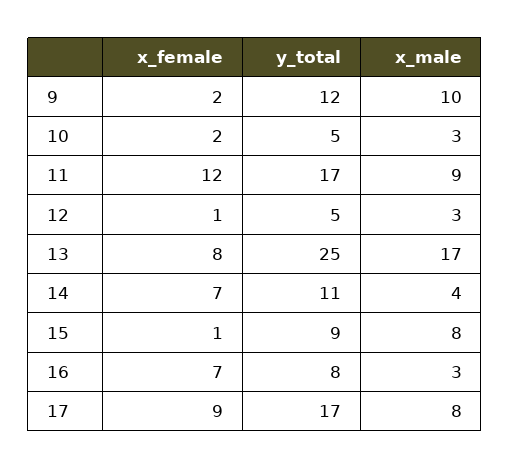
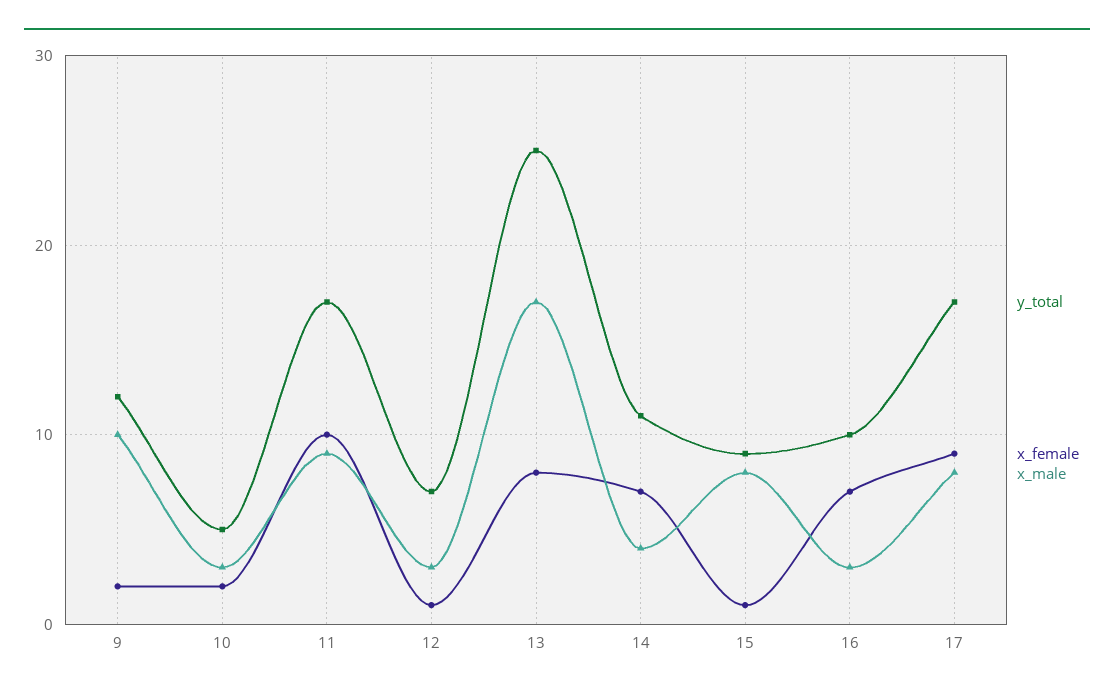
x_female, 11: 12 -> 10
y_total, 12: 5 -> 7
y_total, 16: 8 -> 10

